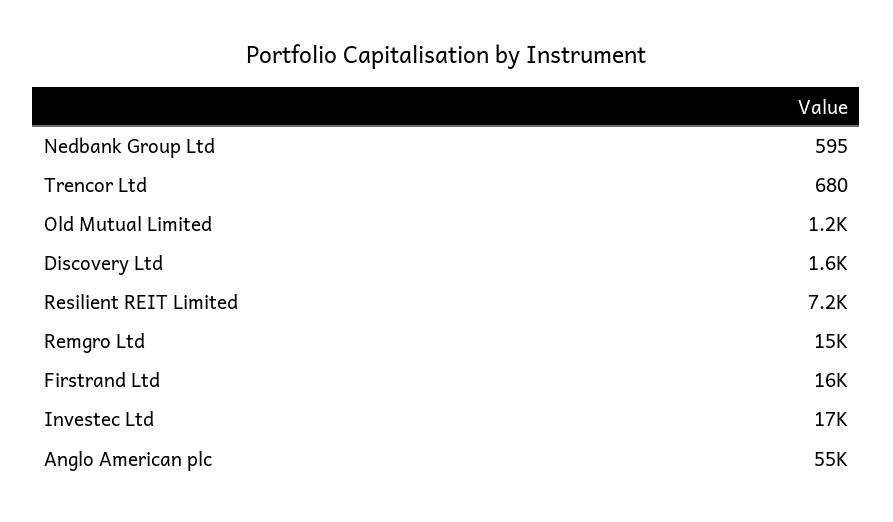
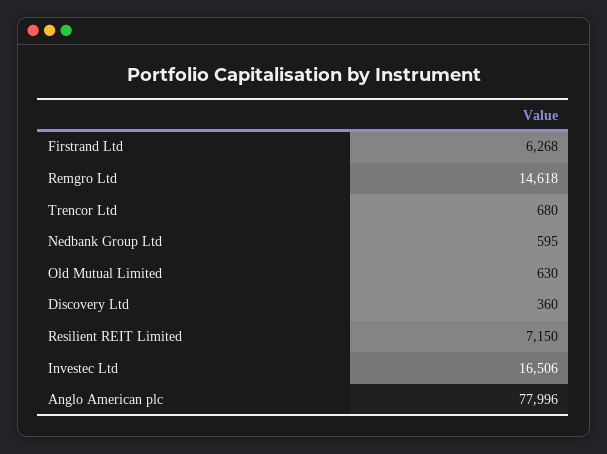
Old Mutual Limited: 1200 -> 630
Discovery Ltd: 1600 -> 360
Firstrand Ltd: 16000 -> 6268
Anglo American plc: 55000 -> 77996

